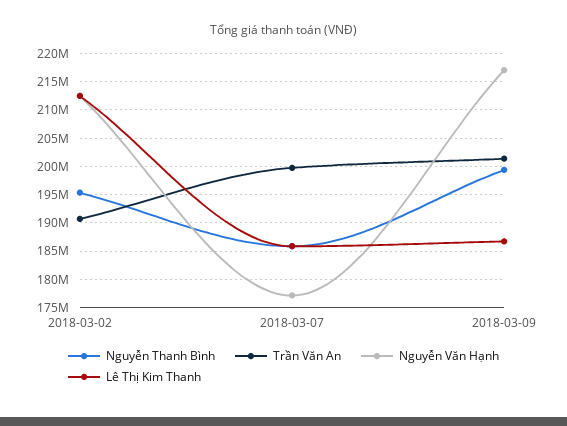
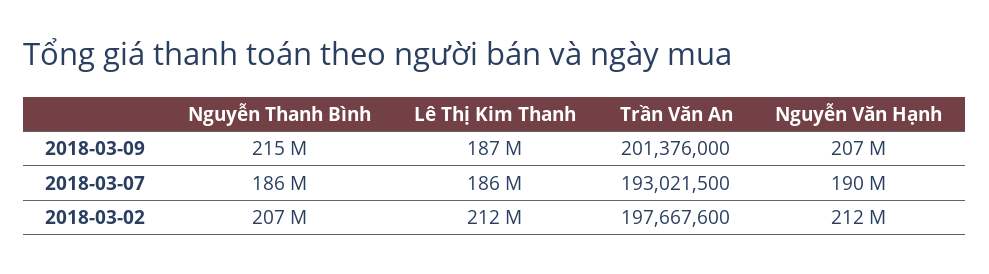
Nguyễn Thanh Bình, 2018-03-02: 195000000 -> 207000000
Trần Văn An, 2018-03-02: 190000000 -> 197667600
Trần Văn An, 2018-03-07: 200000000 -> 193021500
Nguyễn Văn Hạnh, 2018-03-07: 177500000 -> 190000000
Nguyễn Thanh Bình, 2018-03-09: 200000000 -> 215000000
Nguyễn Văn Hạnh, 2018-03-09: 217500000 -> 207000000

